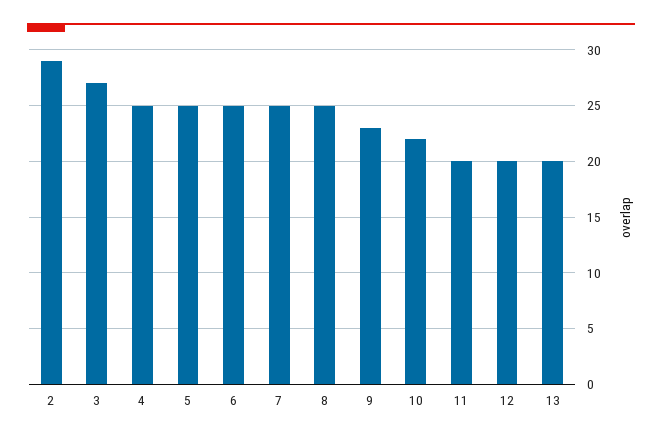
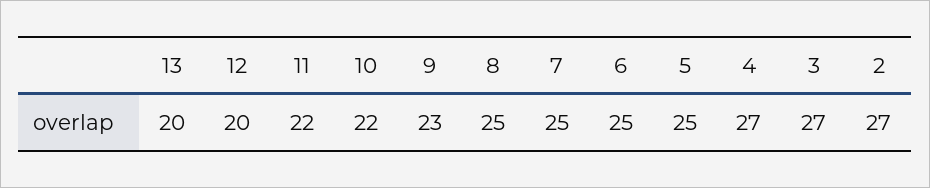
2: 29 -> 27
4: 25 -> 27
11: 20 -> 22

